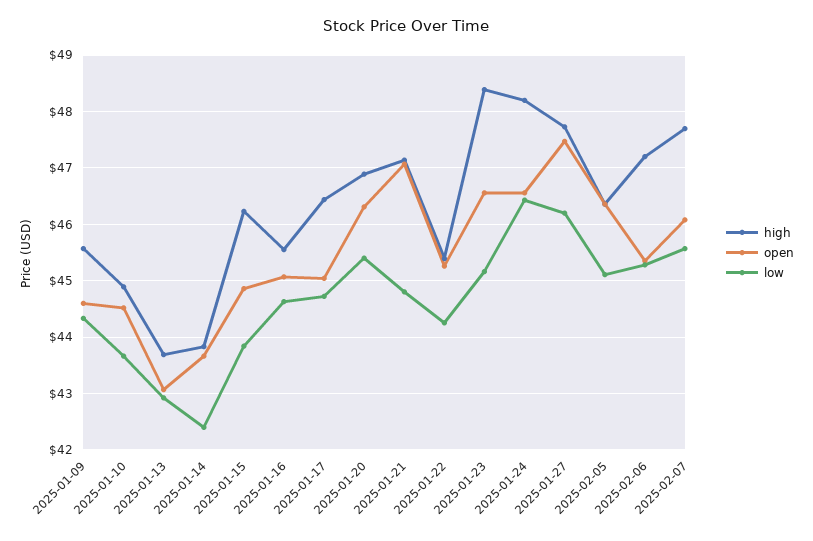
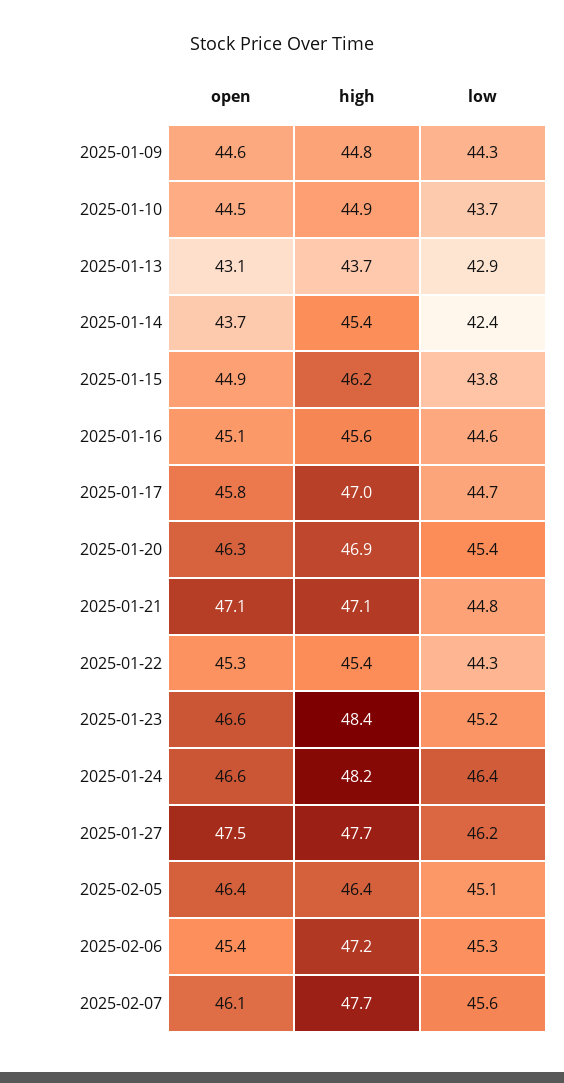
high, 2025-01-09: 45.6 -> 44.8
high, 2025-01-14: 43.8 -> 45.4
high, 2025-01-17: 46.4 -> 47
open, 2025-01-17: 45 -> 45.8

